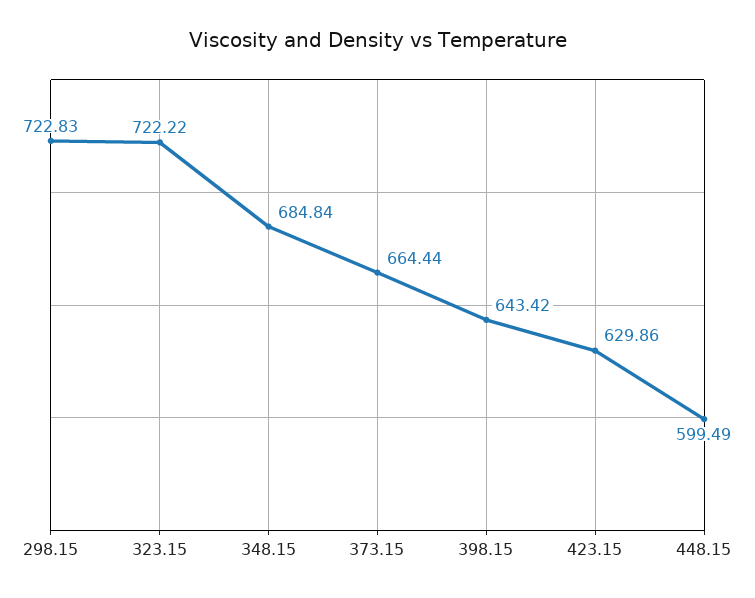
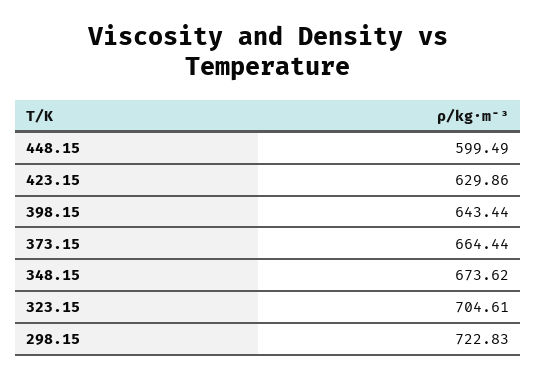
323.15: 722.22 -> 704.61
348.15: 684.84 -> 673.62
398.15: 643.42 -> 643.44

